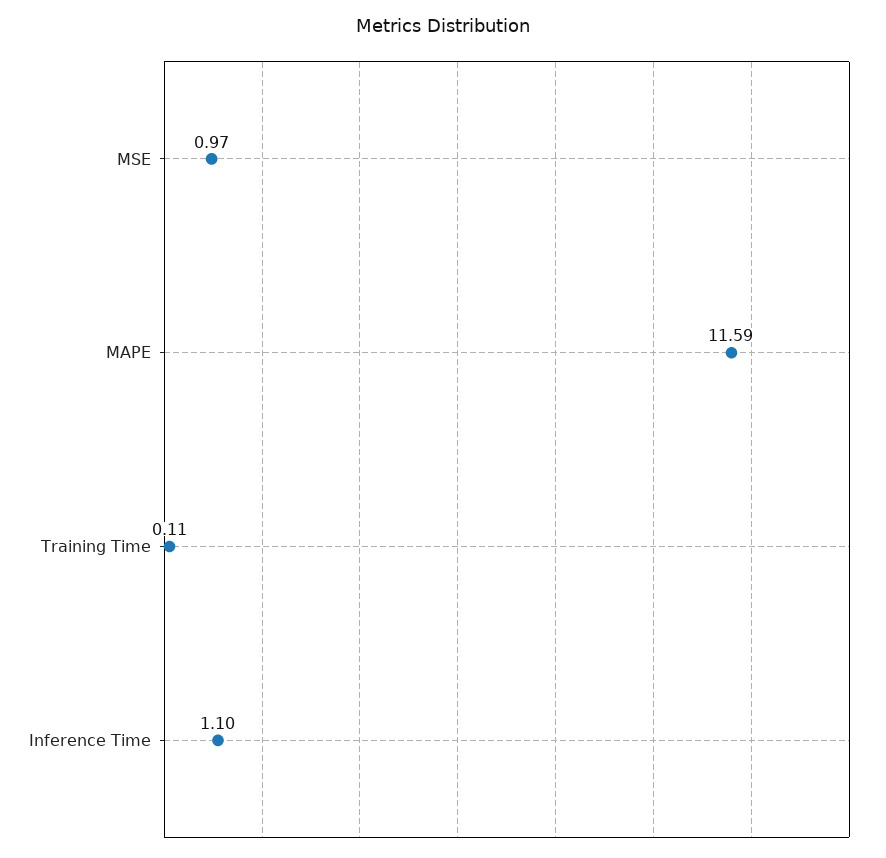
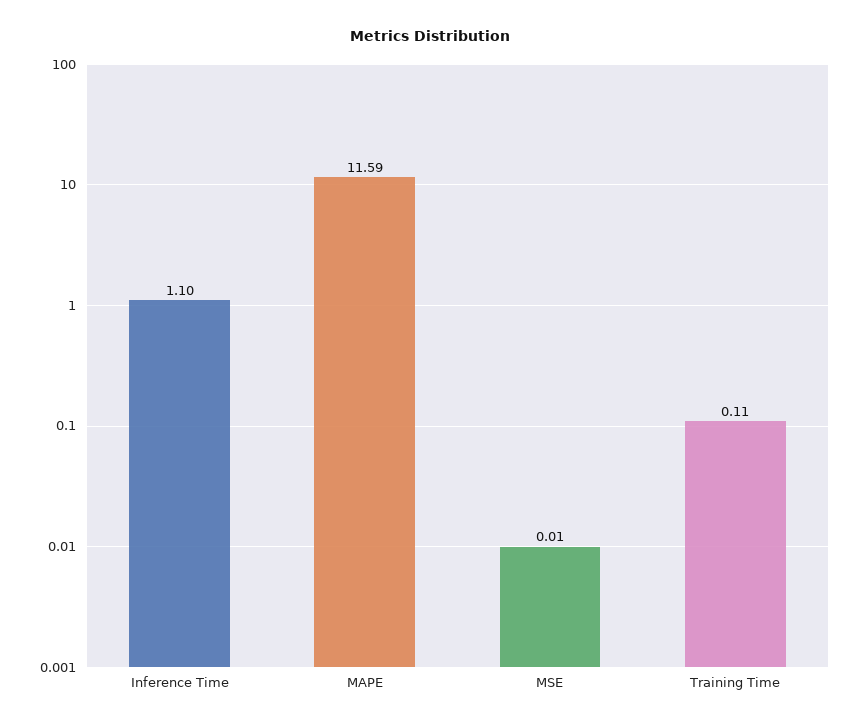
MSE: 0.97 -> 0.01

